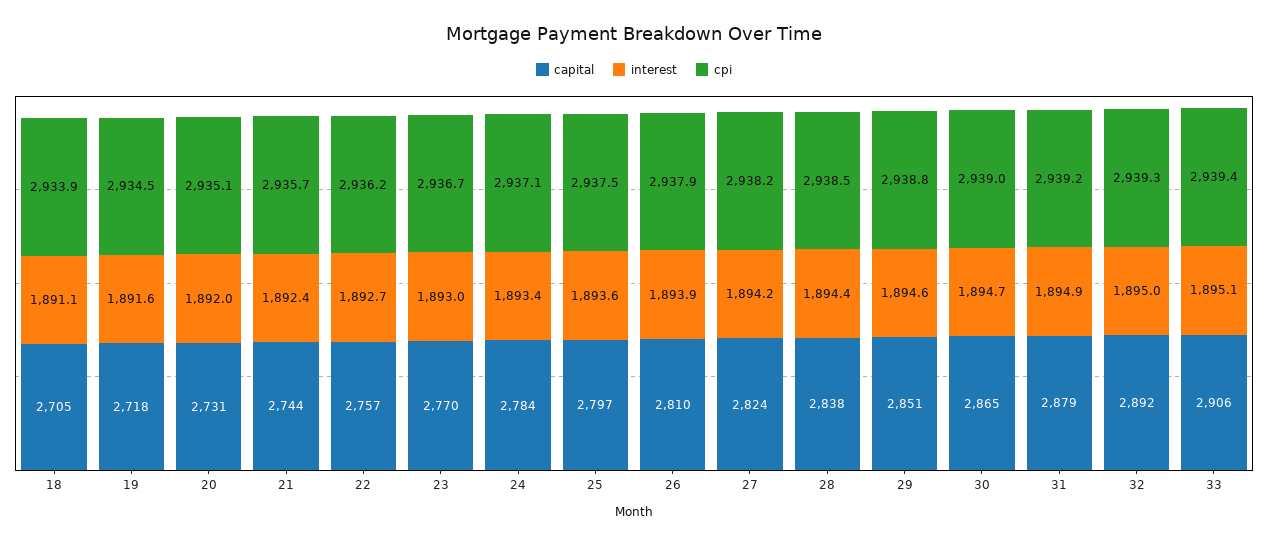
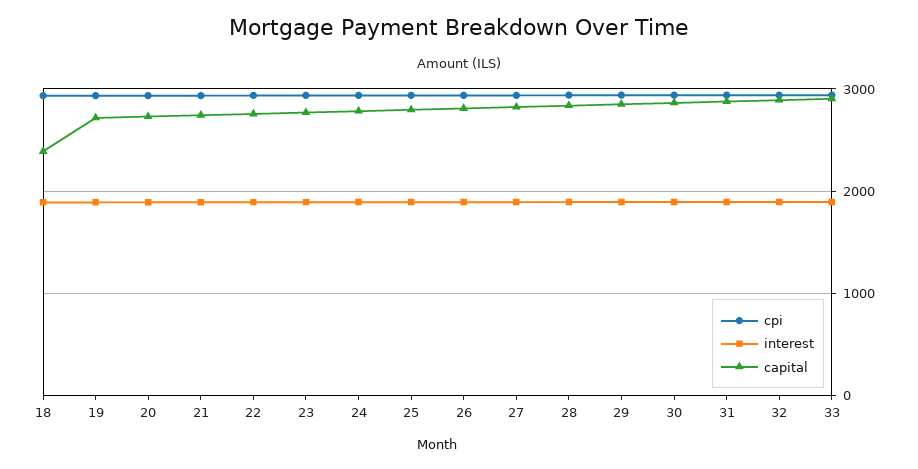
capital, 18: 2705 -> 2400

